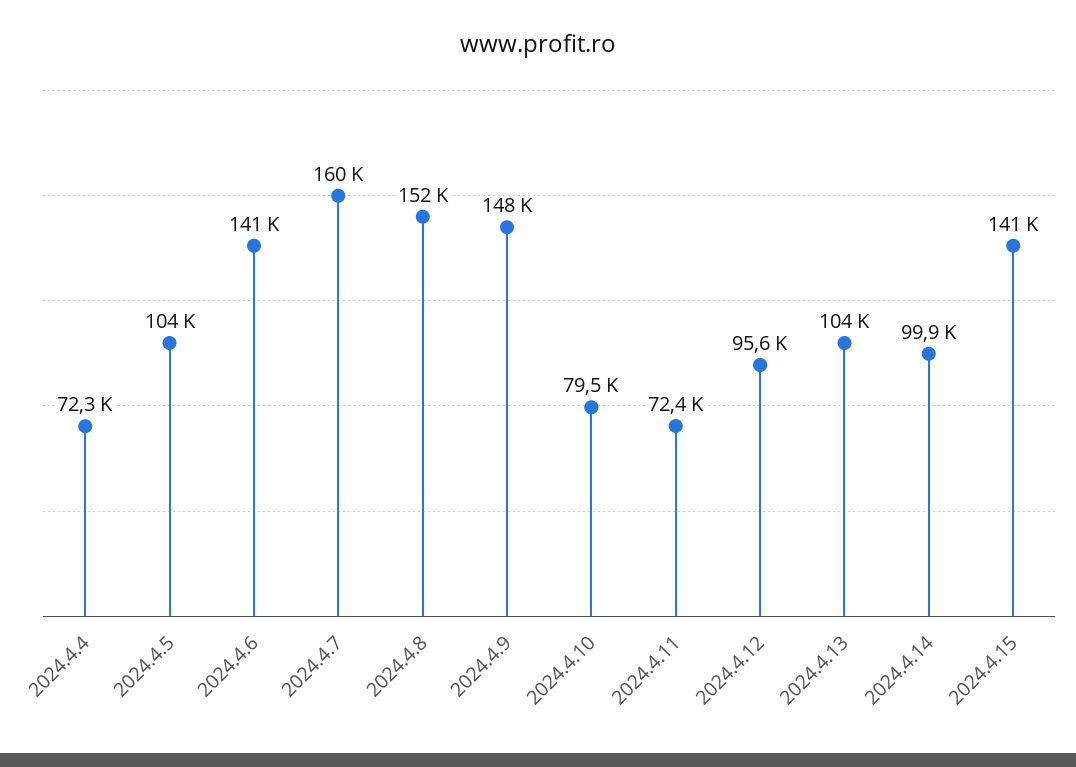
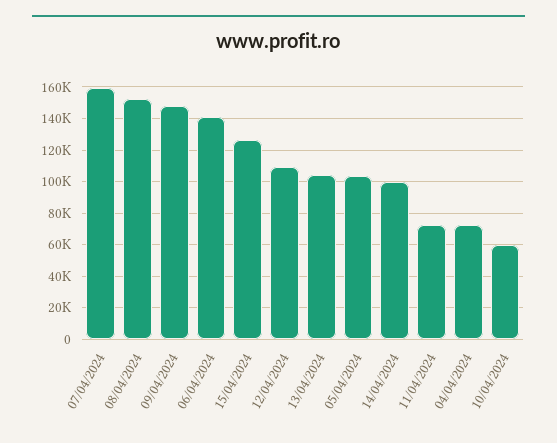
2024.4.10: 79500 -> 60000
2024.4.12: 95600 -> 110000
2024.4.15: 141000 -> 125000

